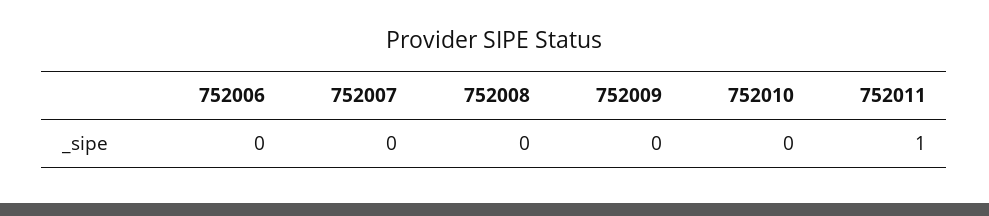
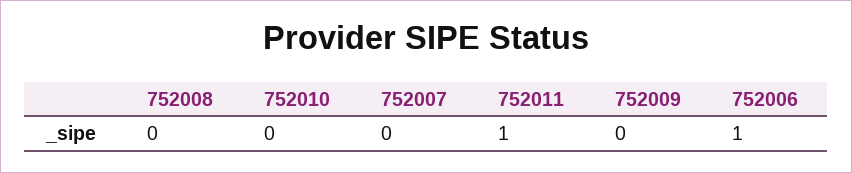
752006: 0 -> 1

